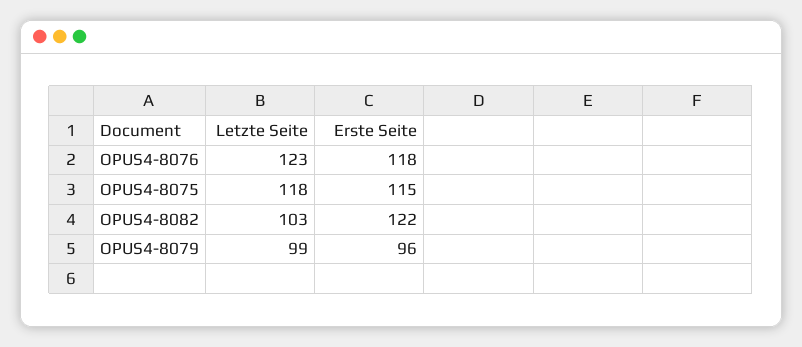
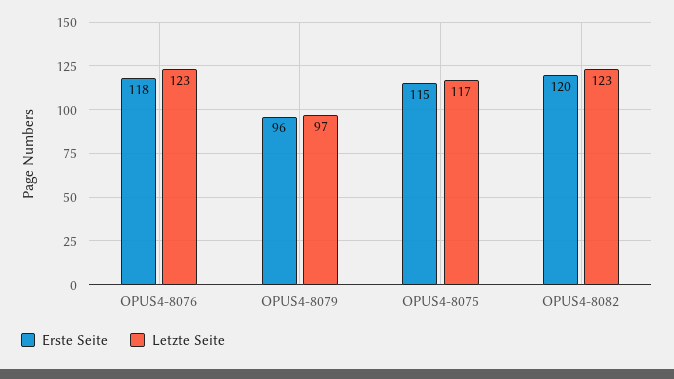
Letzte Seite, OPUS4-8075: 118 -> 117
Letzte Seite, OPUS4-8082: 103 -> 123
Erste Seite, OPUS4-8082: 122 -> 120
Letzte Seite, OPUS4-8079: 99 -> 97

